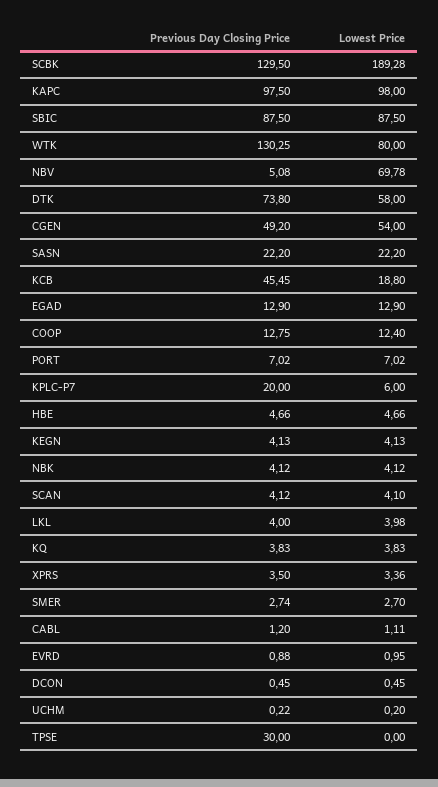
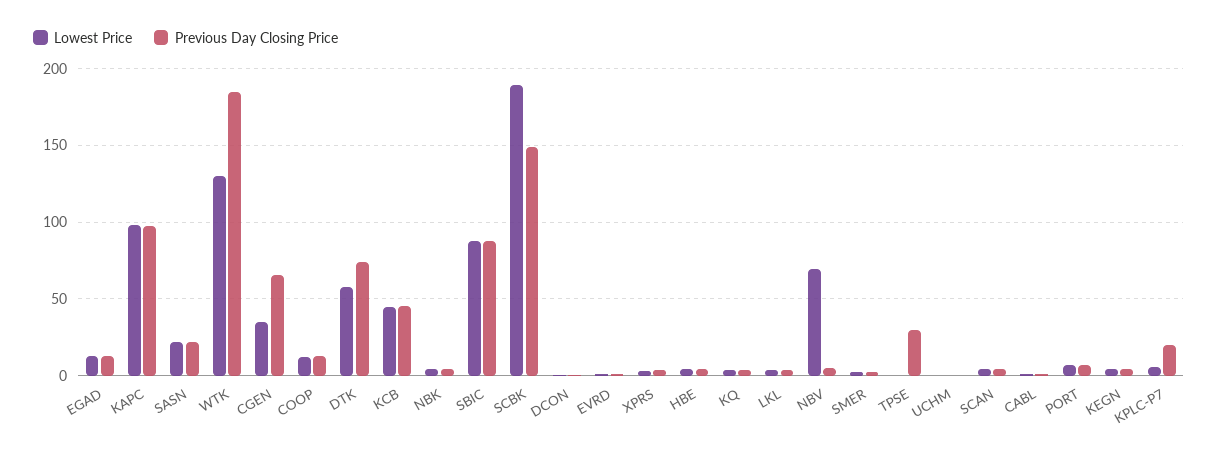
Previous Day Closing Price, SCBK: 129.5 -> 150
Previous Day Closing Price, WTK: 130.25 -> 185
Lowest Price, WTK: 80 -> 130
Previous Day Closing Price, CGEN: 49.2 -> 65
Lowest Price, CGEN: 54 -> 35
Lowest Price, KCB: 18.8 -> 45

